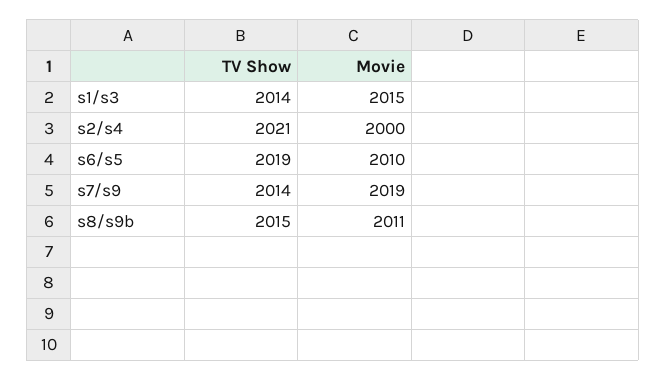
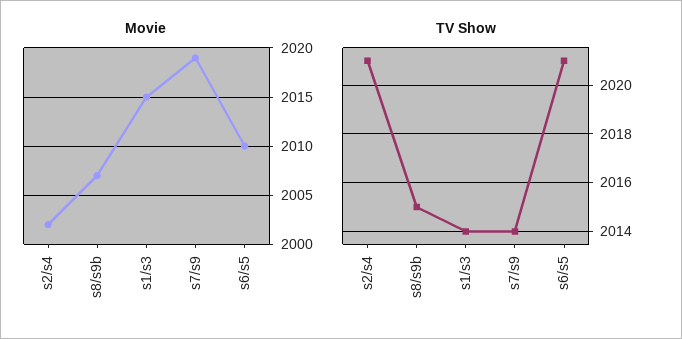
Movie, s2/s4: 2000 -> 2002
TV Show, s6/s5: 2019 -> 2021
Movie, s8/s9b: 2011 -> 2007

